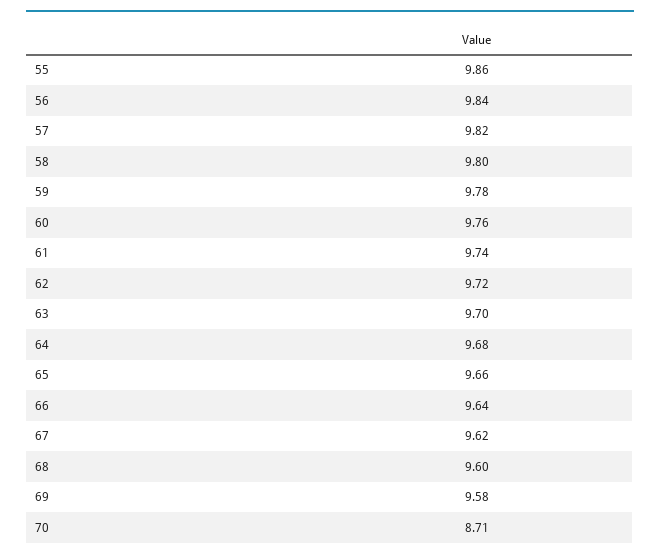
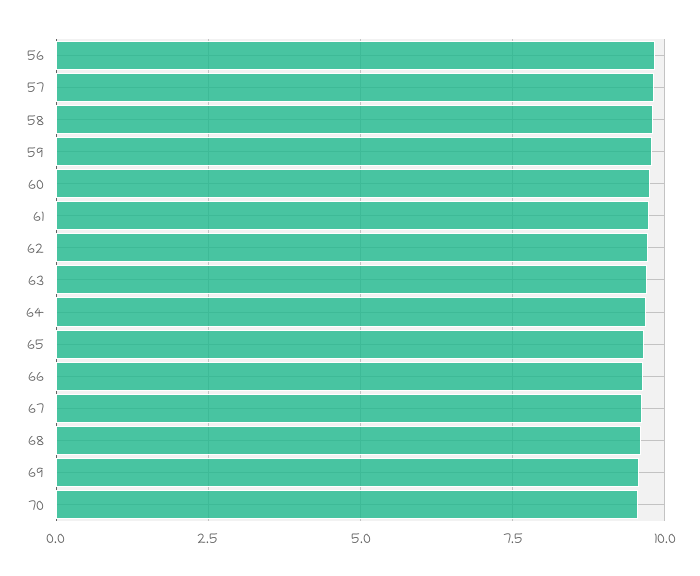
55: 9.86 -> none
70: 8.71 -> 9.5

